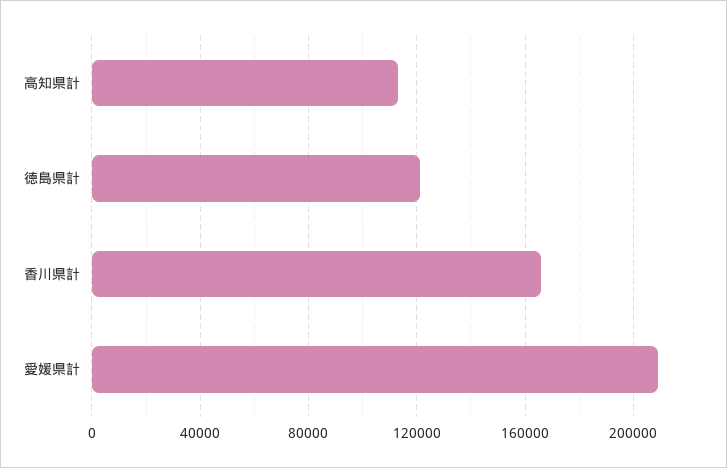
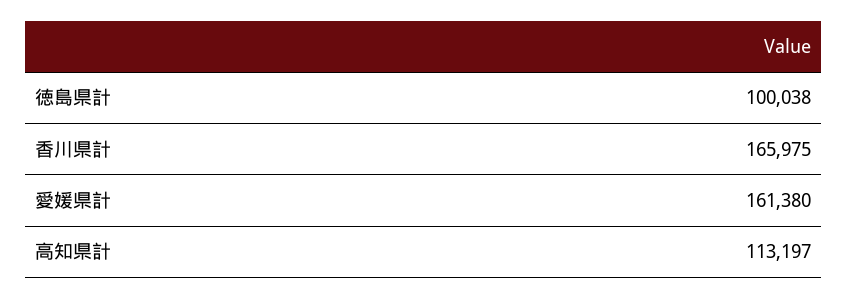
徳島県計: 120000 -> 100038
愛媛県計: 210000 -> 161380

